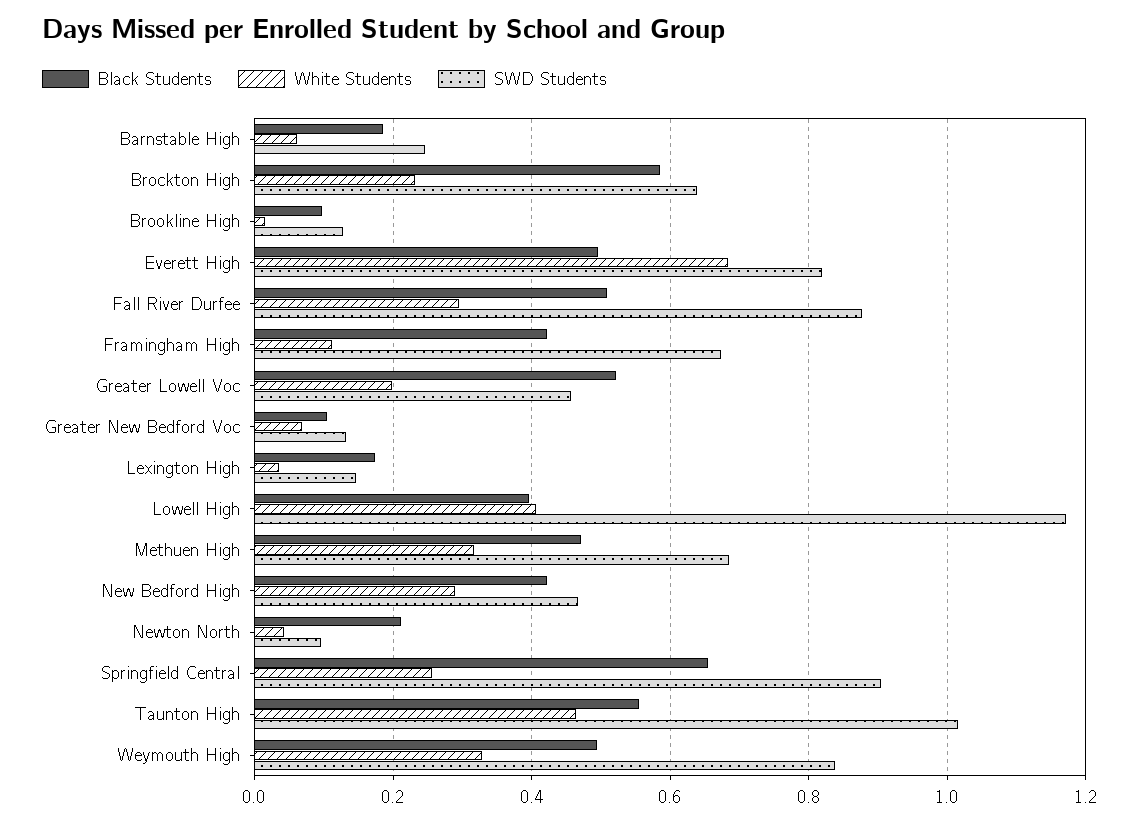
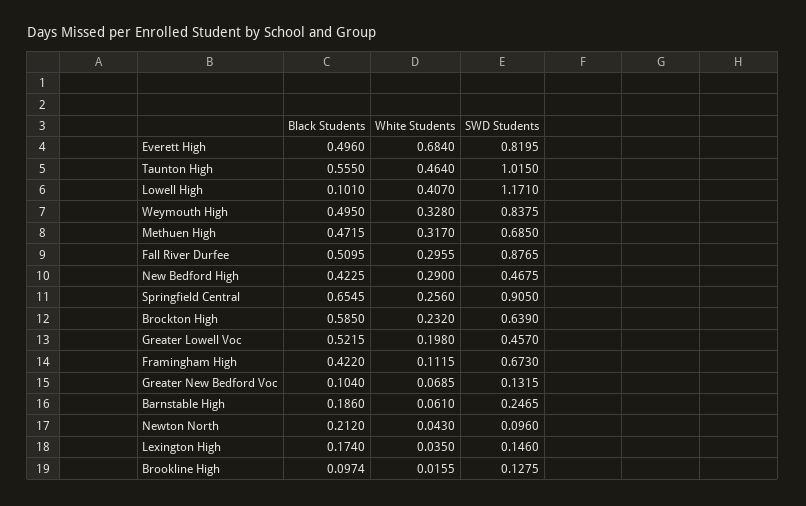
Black Students, Lowell High: 0.4 -> 0.101

